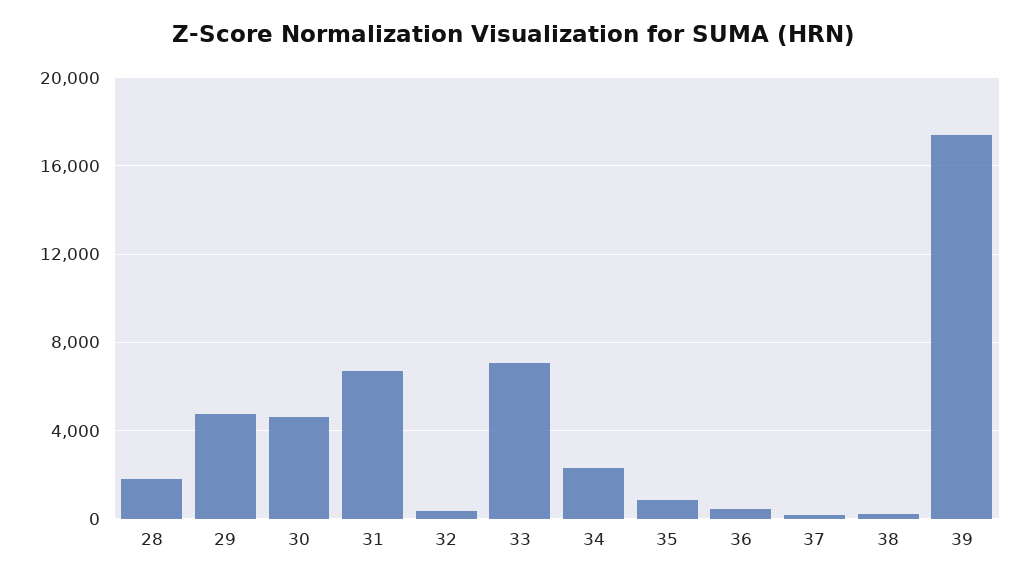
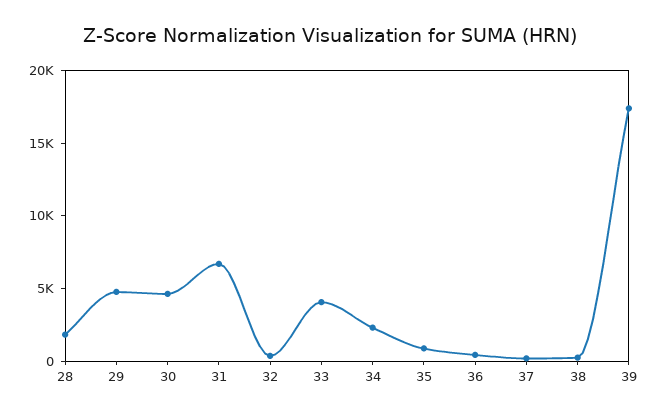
33: 7000 -> 4000

